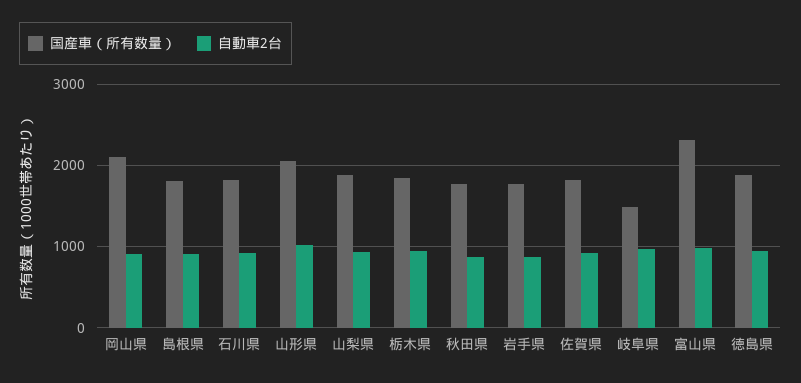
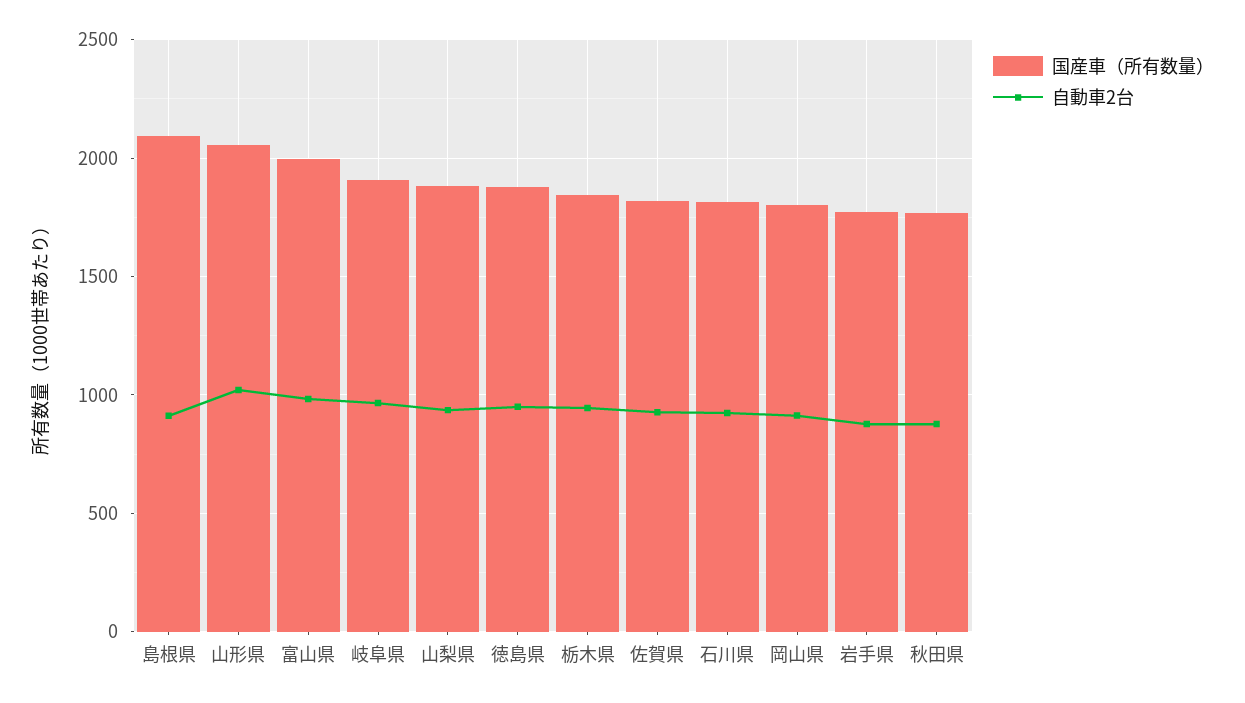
国産車（所有数量）, 岡山県: 2100 -> 1800
国産車（所有数量）, 島根県: 1800 -> 2100
国産車（所有数量）, 岐阜県: 1500 -> 1900
国産車（所有数量）, 富山県: 2300 -> 2000

